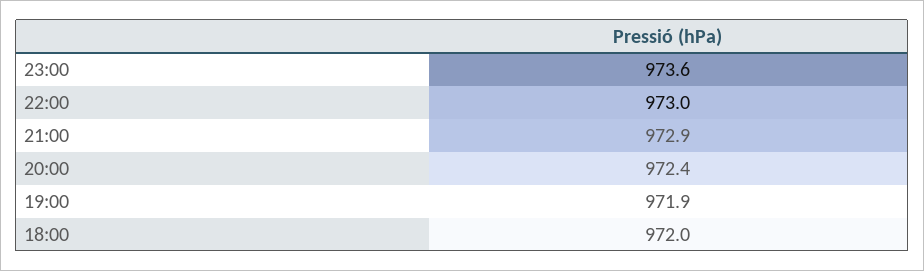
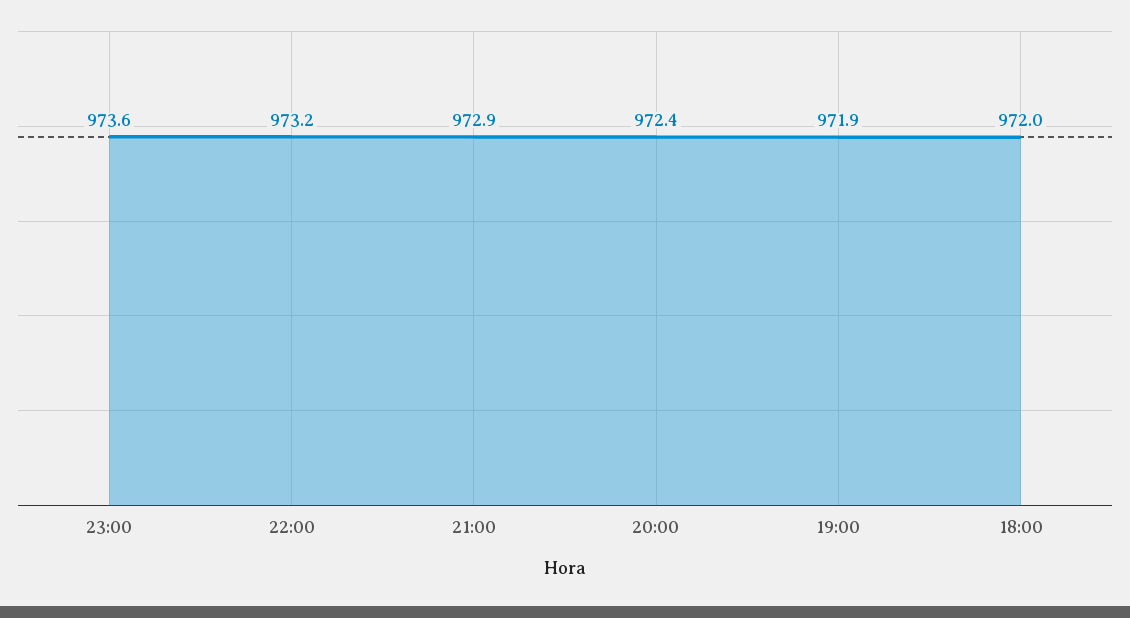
22:00: 973 -> 973.2

